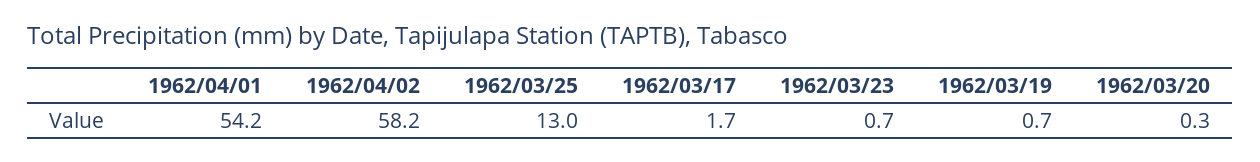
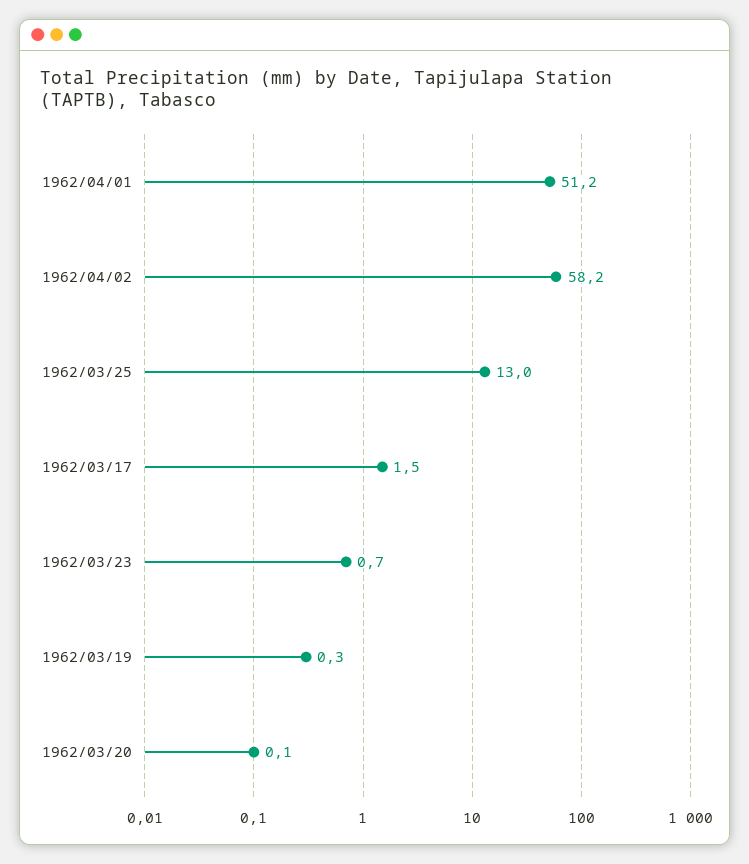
1962/04/01: 54.2 -> 51.2
1962/03/17: 1.7 -> 1.5
1962/03/19: 0.7 -> 0.3
1962/03/20: 0.3 -> 0.1

